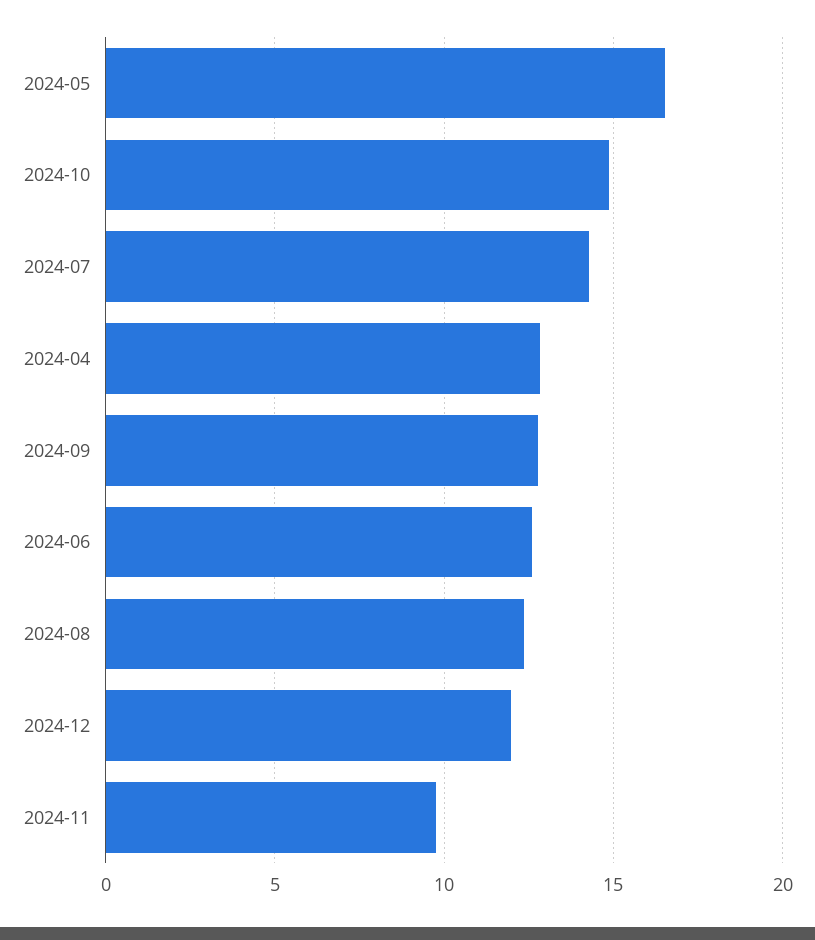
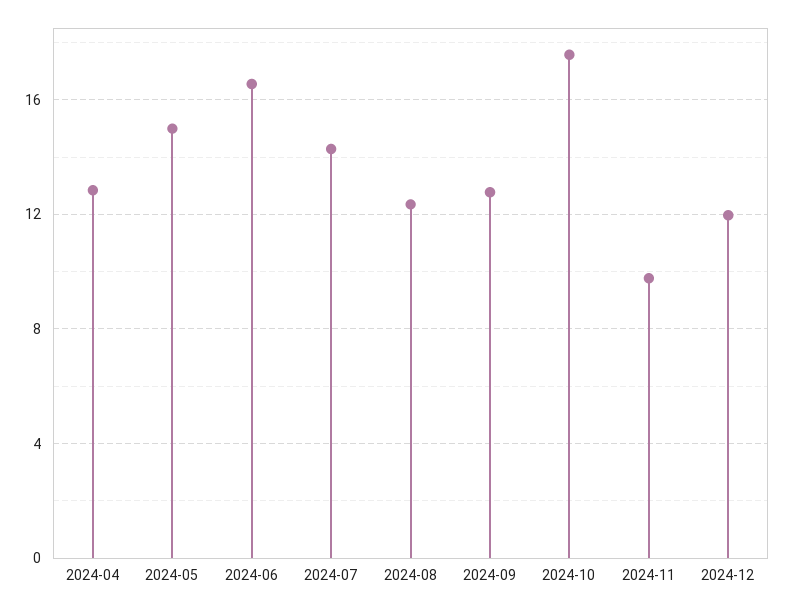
2024-05: 16.5 -> 15
2024-10: 15 -> 17.5
2024-06: 12.5 -> 16.5

